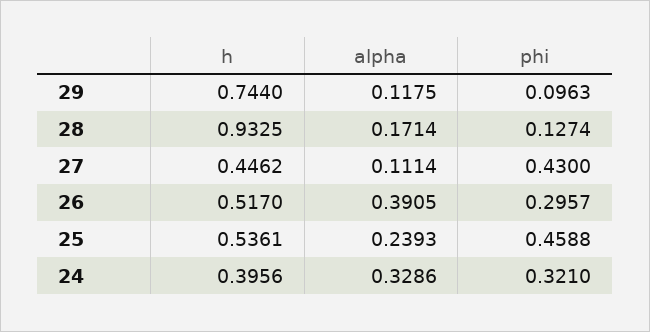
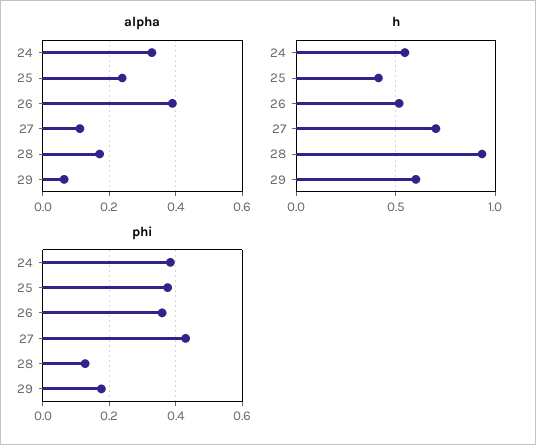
h, 29: 0.744 -> 0.6
alpha, 29: 0.1175 -> 0.06
phi, 29: 0.0963 -> 0.18
h, 27: 0.4462 -> 0.7
phi, 26: 0.2957 -> 0.36
h, 25: 0.5361 -> 0.4
phi, 25: 0.4588 -> 0.38
h, 24: 0.3956 -> 0.55
phi, 24: 0.321 -> 0.38

